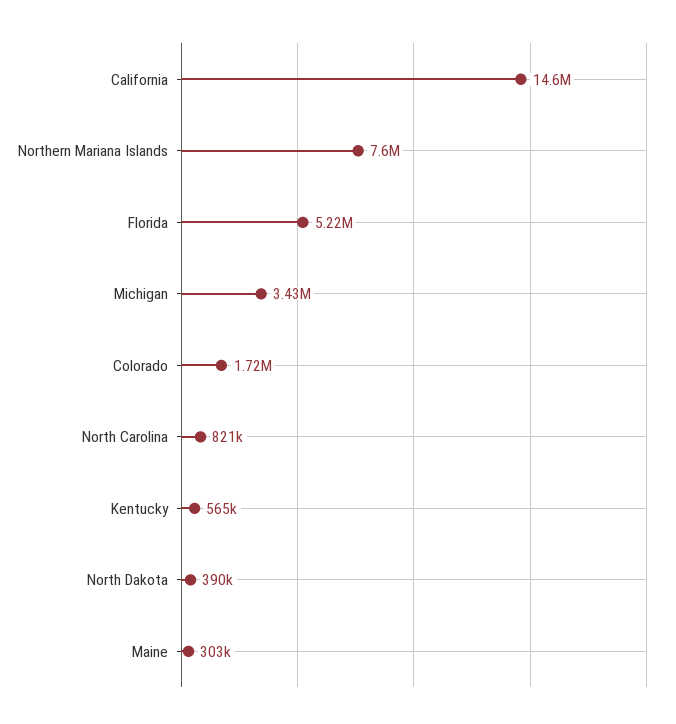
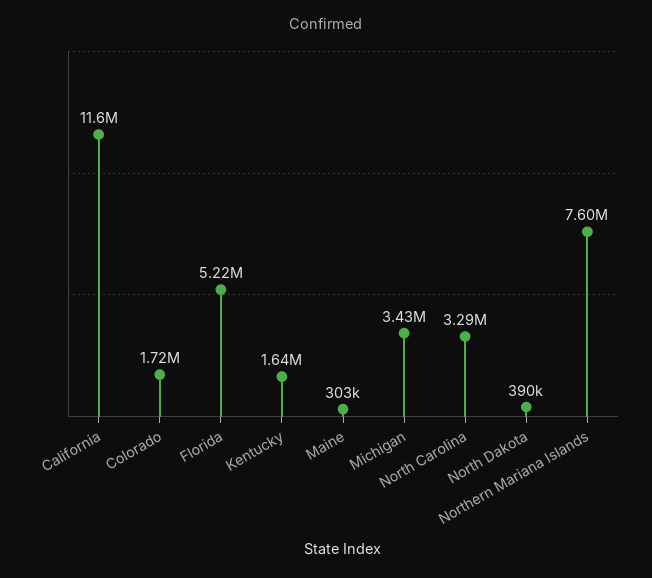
California: 14600000 -> 11600000
North Carolina: 821000 -> 3290000
Kentucky: 565000 -> 1640000

